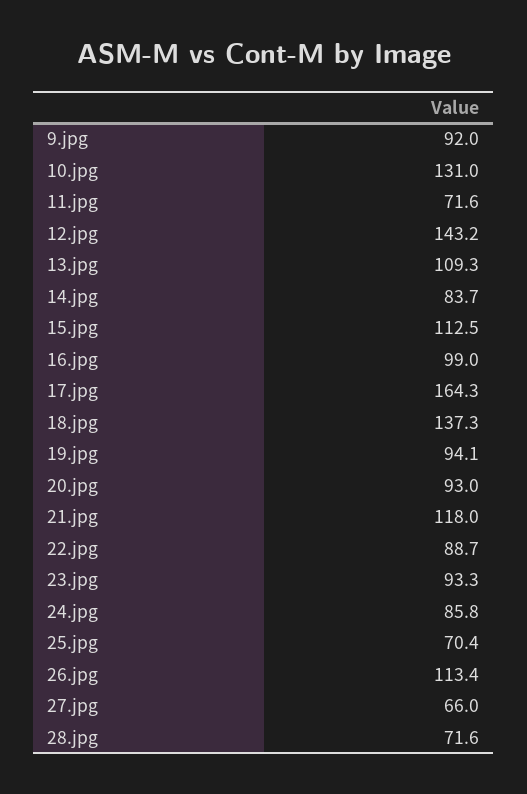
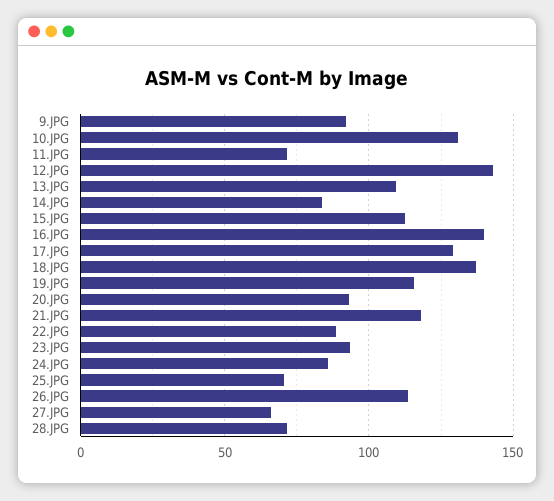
16.jpg: 99 -> 140
17.jpg: 164.3 -> 130
19.jpg: 94.1 -> 115

